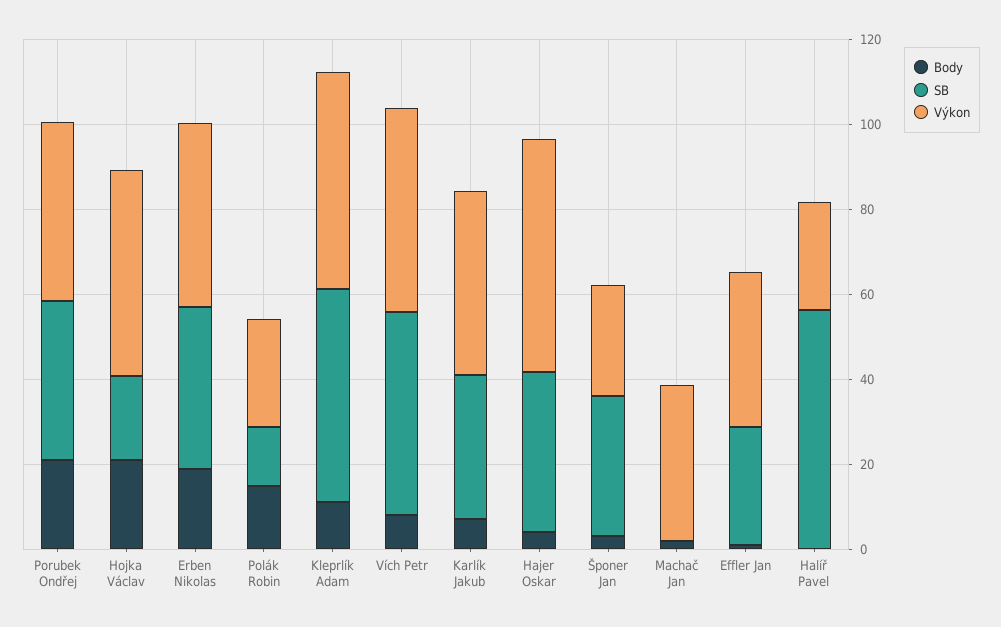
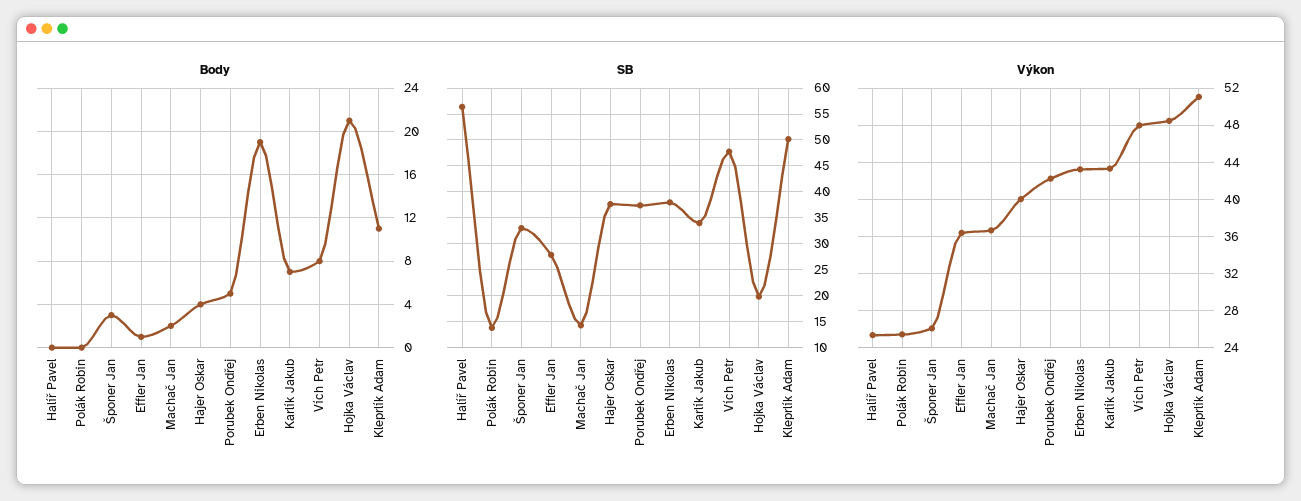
Body, Porubek Ondřej: 20 -> 5
Body, Polák Robin: 15 -> 0
Výkon, Hajer Oskar: 55 -> 40
SB, Machač Jan: 0 -> 15

